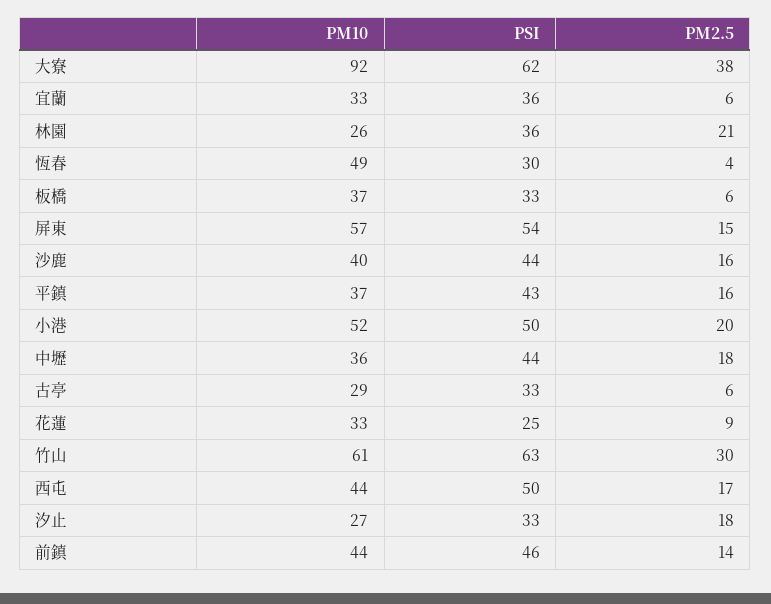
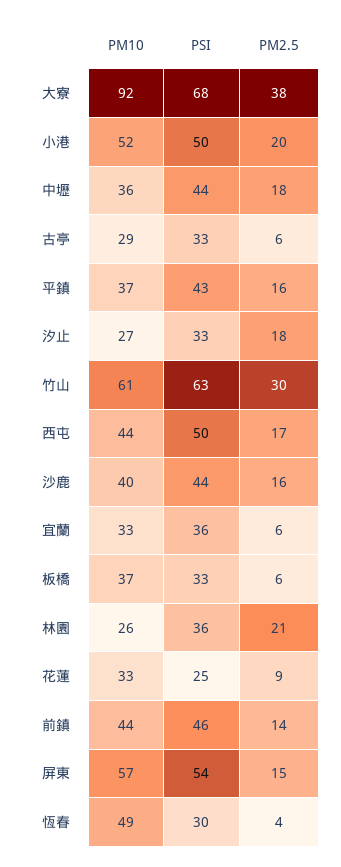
PSI, 大寮: 62 -> 68

